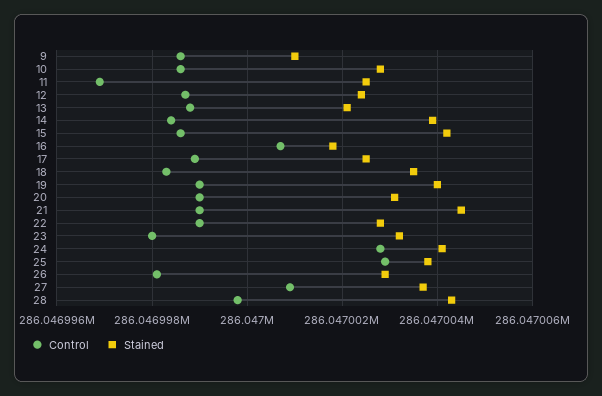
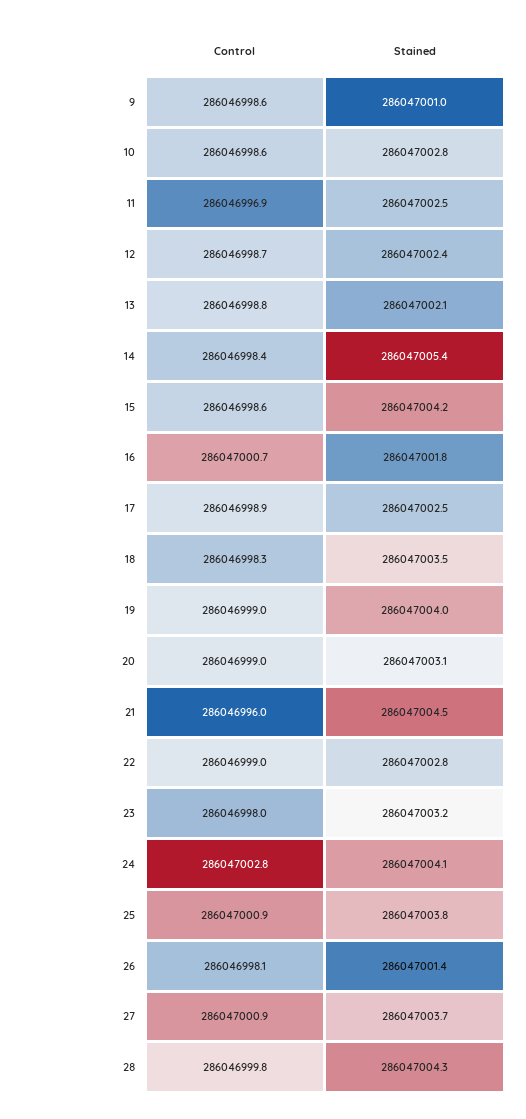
Stained, 14: 286047004 -> 286047005.4
Control, 21: 286046999 -> 286046996
Control, 25: 286047003 -> 286047000.9
Stained, 26: 286047003 -> 286047001.4

